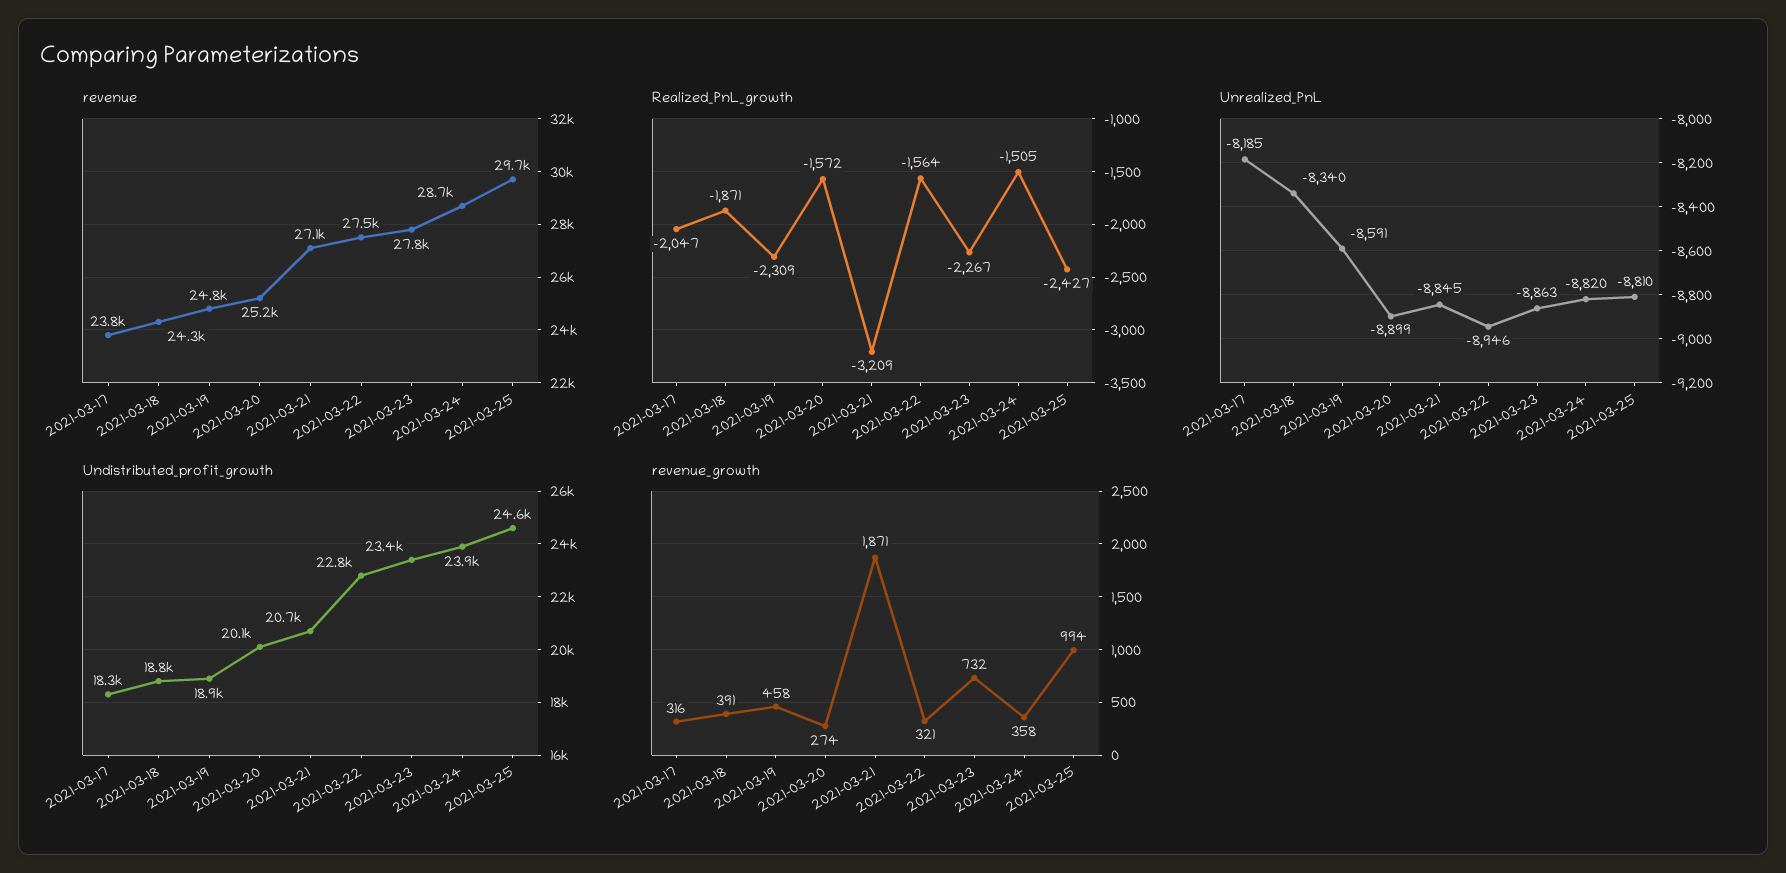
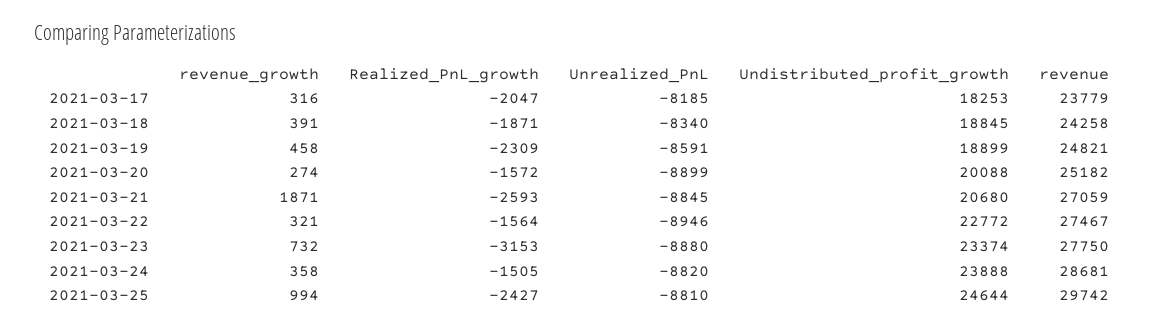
Realized_PnL_growth, 2021-03-21: -3209 -> -2593
Realized_PnL_growth, 2021-03-23: -2267 -> -3153
Unrealized_PnL, 2021-03-23: -8863 -> -8880

